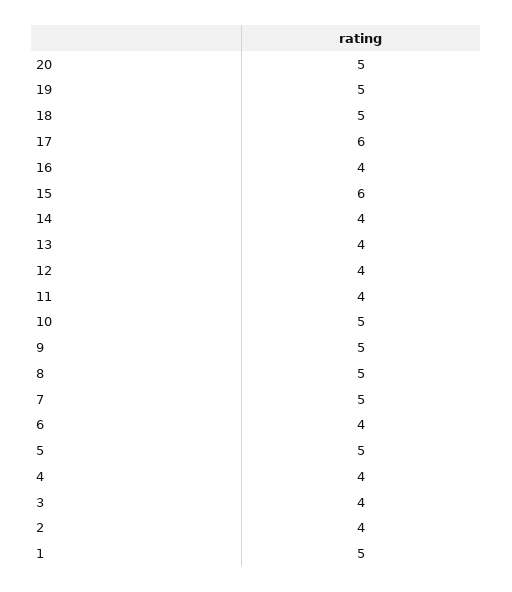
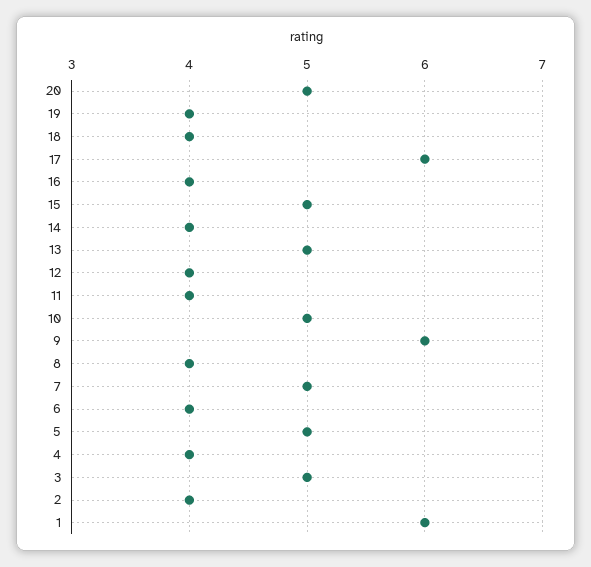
19: 5 -> 4
18: 5 -> 4
15: 6 -> 5
13: 4 -> 5
9: 5 -> 6
8: 5 -> 4
3: 4 -> 5
1: 5 -> 6

